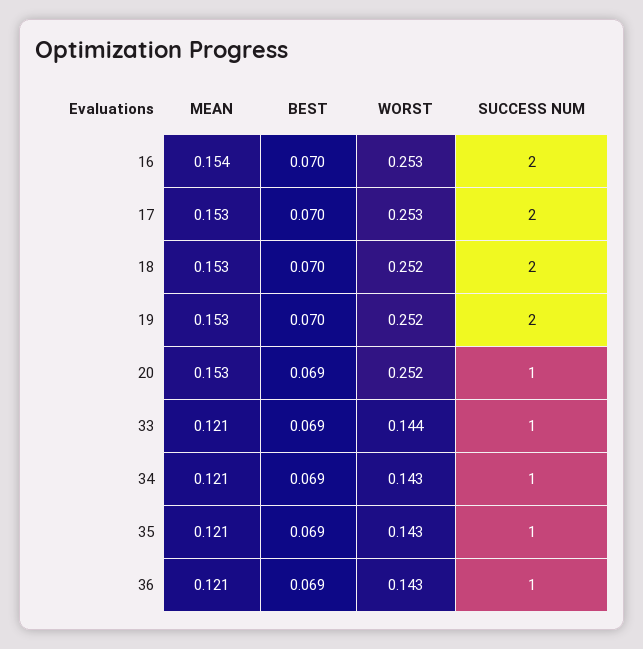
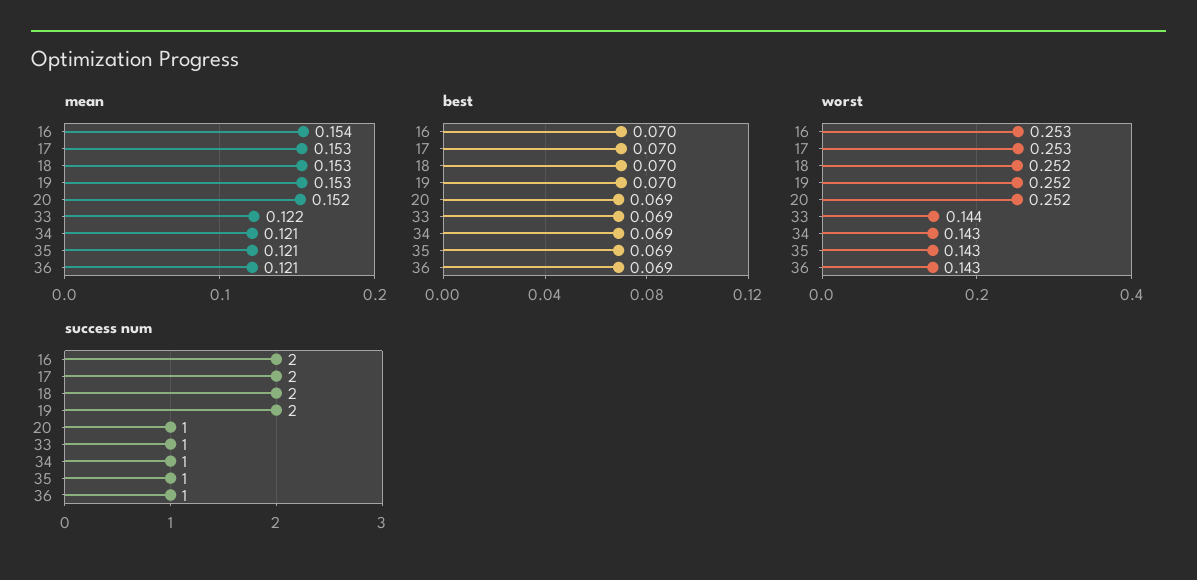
MEAN, 20: 0.153 -> 0.152
MEAN, 33: 0.121 -> 0.122

